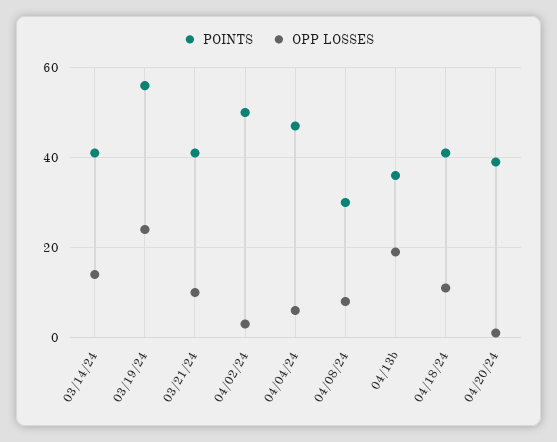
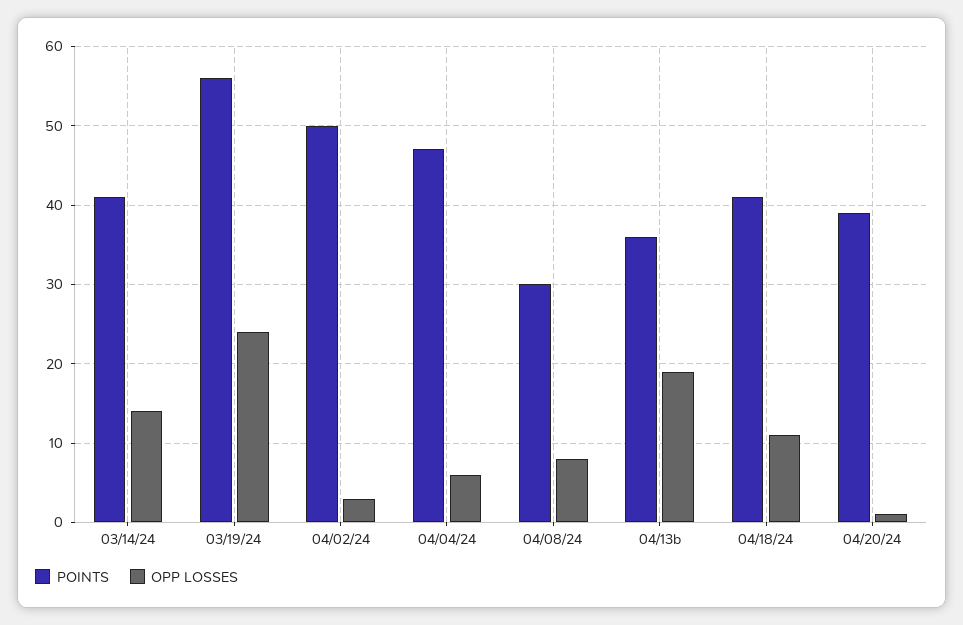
POINTS, 03/21/24: 40 -> none
OPP LOSSES, 03/21/24: 10 -> none

